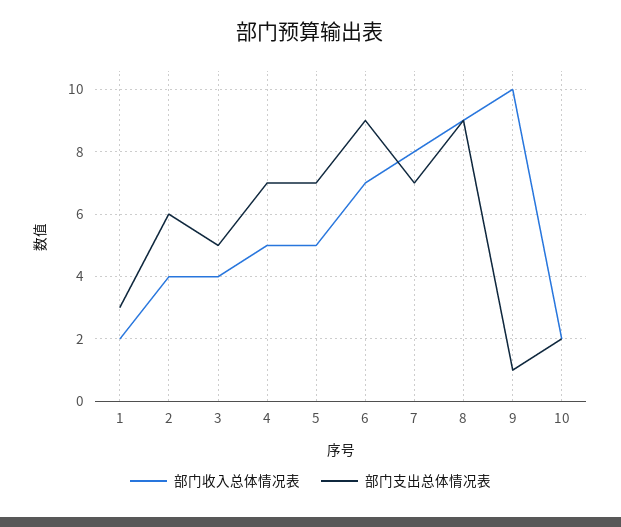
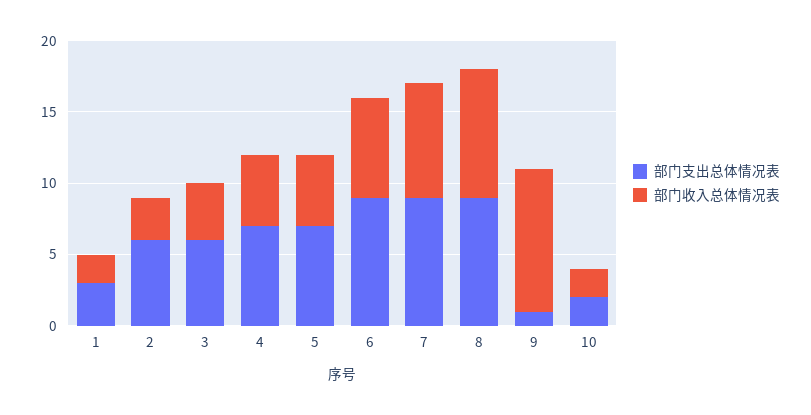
部门收入总体情况表, 2: 4 -> 3
部门支出总体情况表, 3: 5 -> 6
部门支出总体情况表, 7: 7 -> 9

